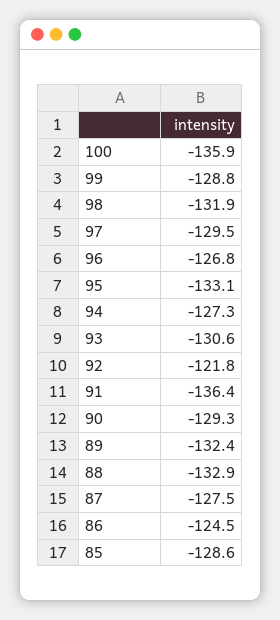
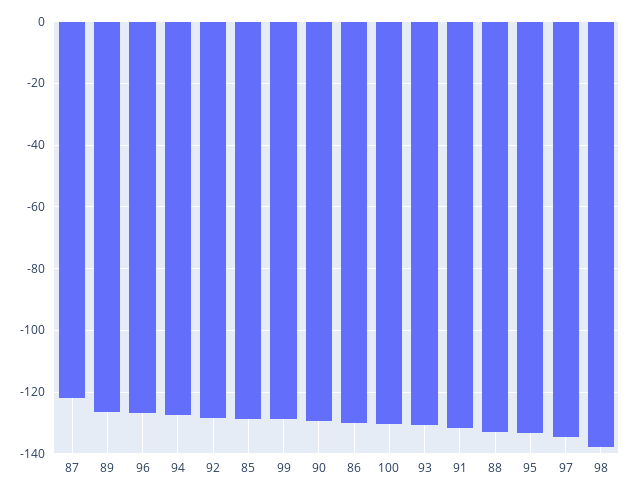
100: -135.9 -> -130
98: -131.9 -> -138
97: -129.5 -> -134
92: -121.8 -> -128
91: -136.4 -> -132
89: -132.4 -> -126
87: -127.5 -> -122
86: -124.5 -> -130

